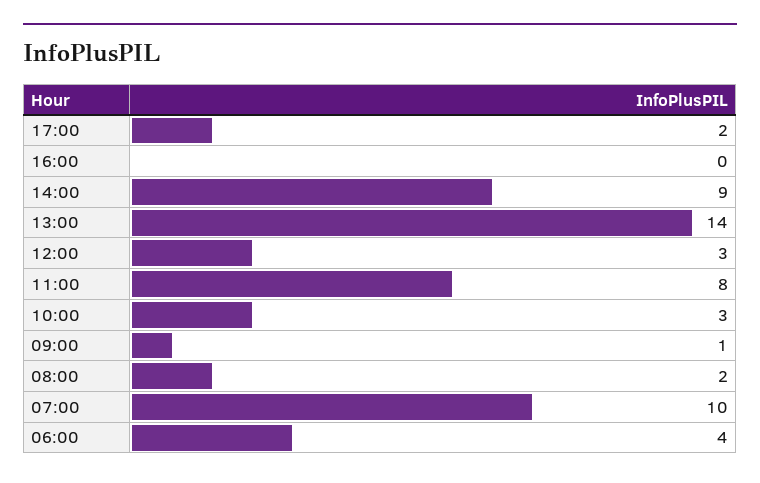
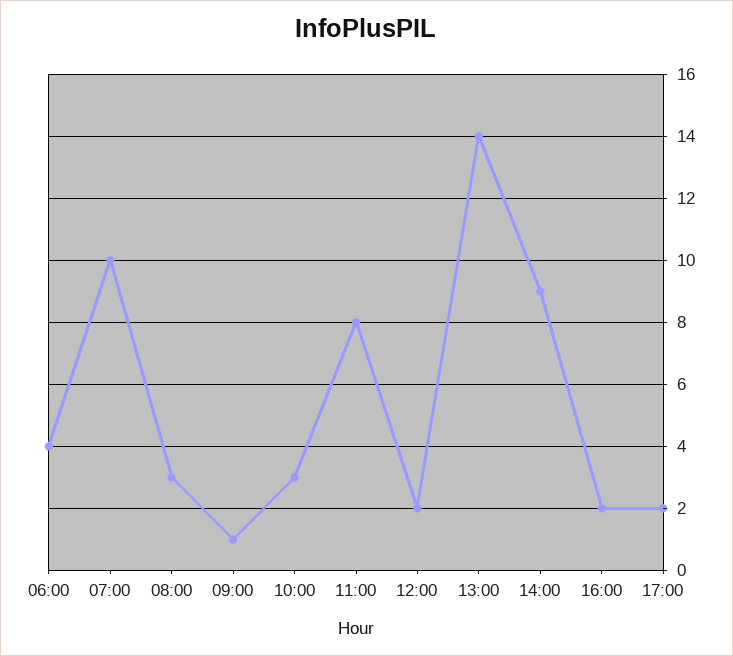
16:00: 0 -> 2
12:00: 3 -> 2
08:00: 2 -> 3

